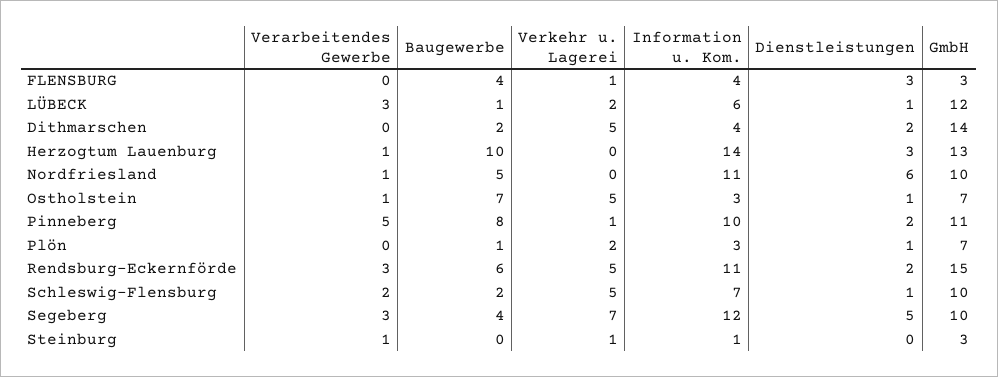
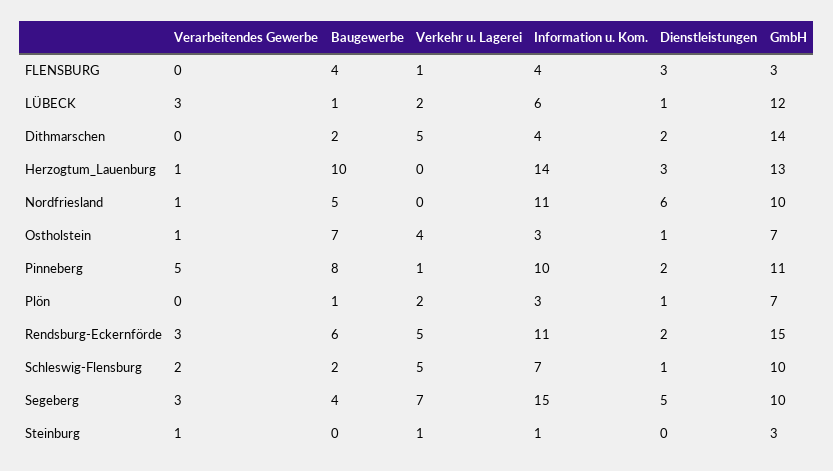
Verkehr u. Lagerei, Ostholstein: 5 -> 4
Information u. Kom., Segeberg: 12 -> 15

